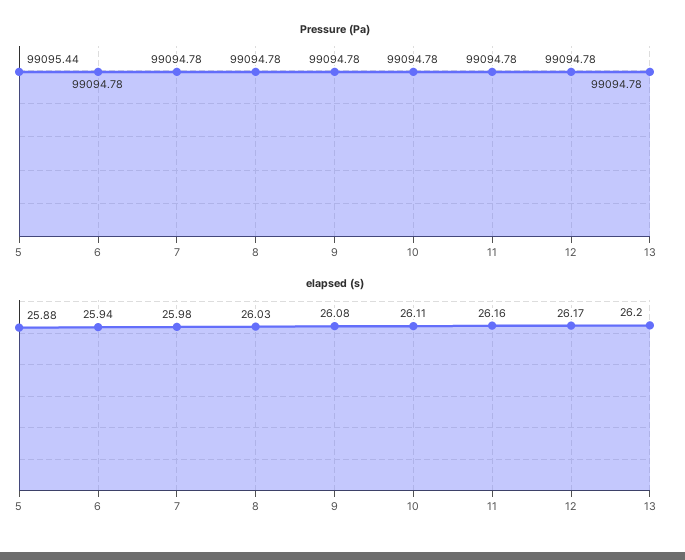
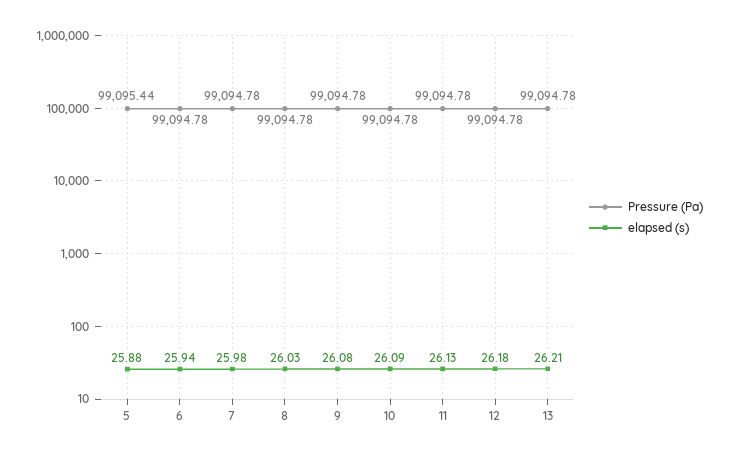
elapsed (s), 10: 26.11 -> 26.09
elapsed (s), 11: 26.16 -> 26.13
elapsed (s), 12: 26.17 -> 26.18
elapsed (s), 13: 26.2 -> 26.21

